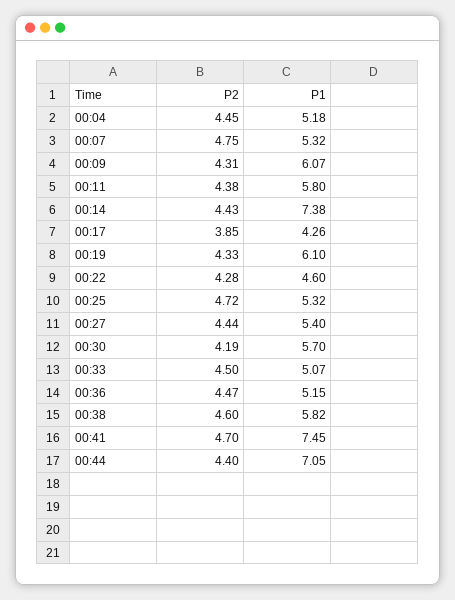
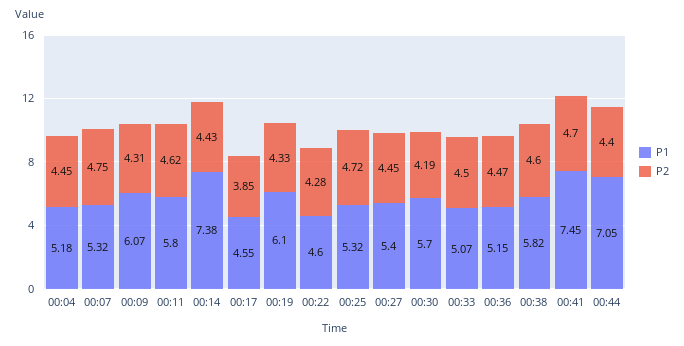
P2, 00:11: 4.38 -> 4.62
P1, 00:17: 4.26 -> 4.55
P2, 00:27: 4.44 -> 4.45

